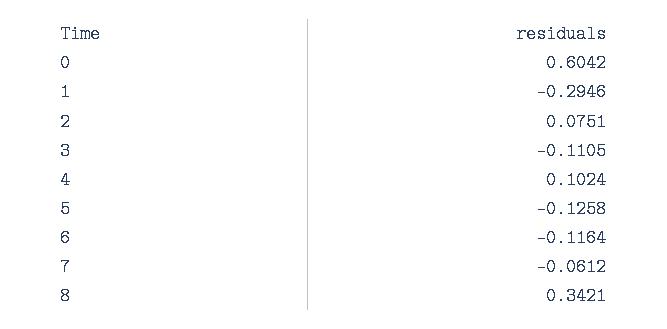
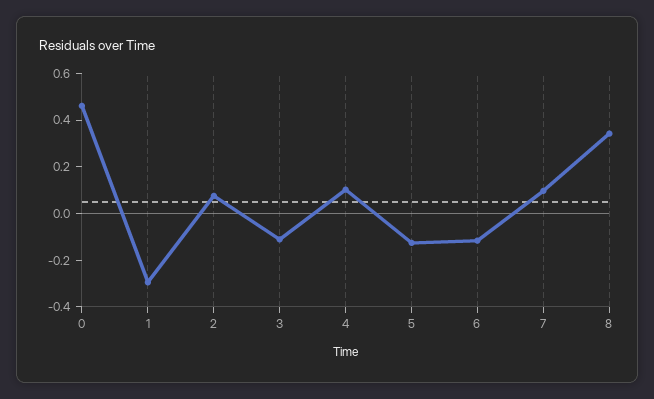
0: 0.6042 -> 0.45
7: -0.0612 -> 0.1

